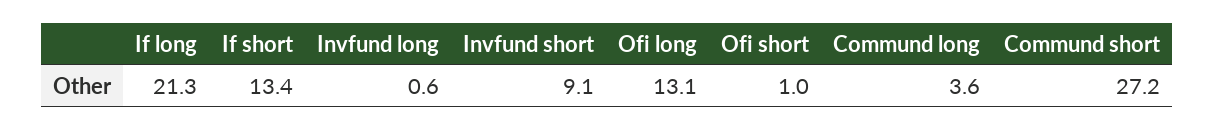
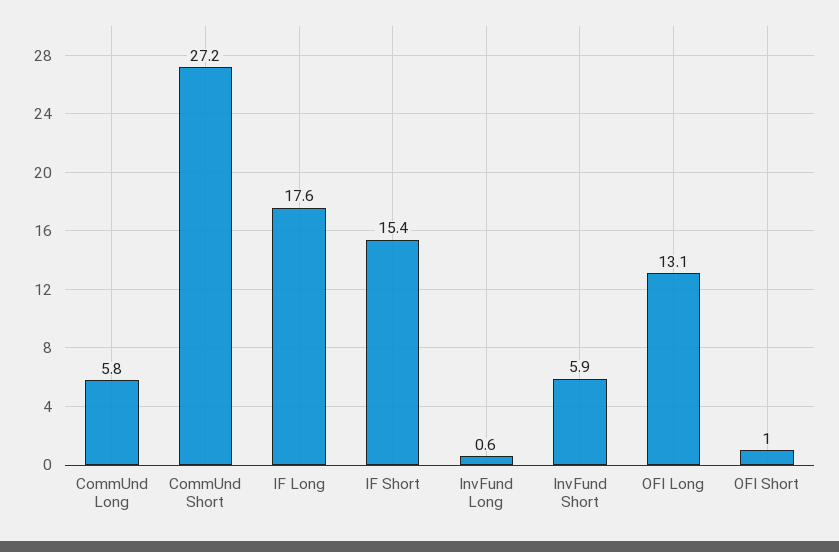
If long: 21.3 -> 17.6
If short: 13.4 -> 15.4
Invfund short: 9.1 -> 5.9
Commund long: 3.6 -> 5.8

